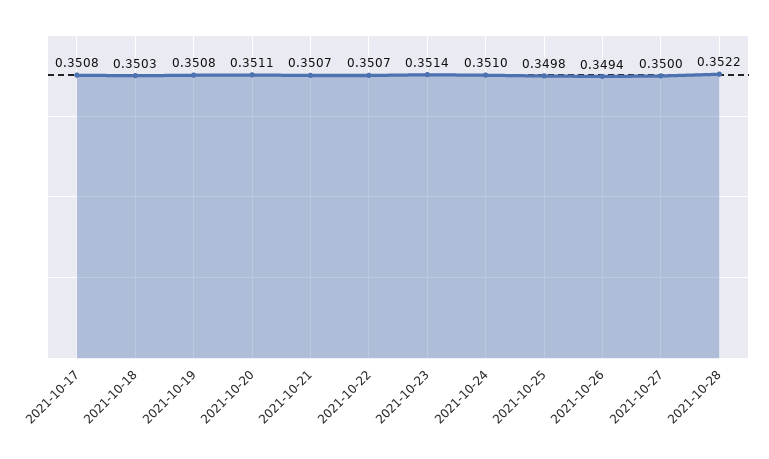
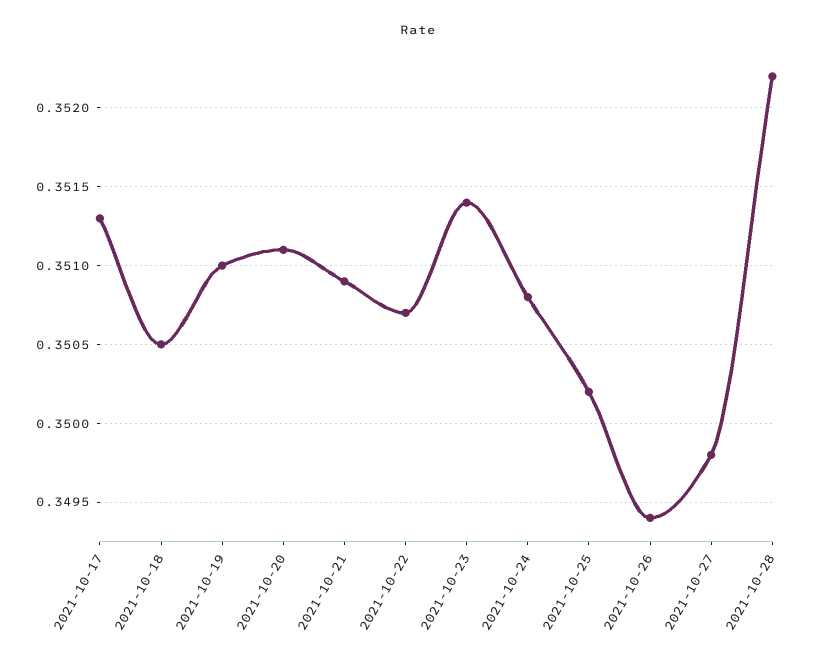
2021-10-17: 0.3508 -> 0.3513
2021-10-18: 0.3503 -> 0.3505
2021-10-19: 0.3508 -> 0.351
2021-10-21: 0.3507 -> 0.3509
2021-10-24: 0.351 -> 0.3508
2021-10-25: 0.3498 -> 0.3502
2021-10-27: 0.35 -> 0.3498

